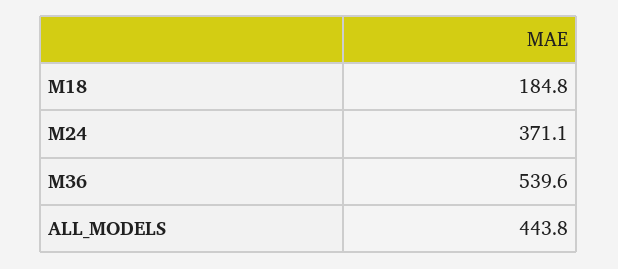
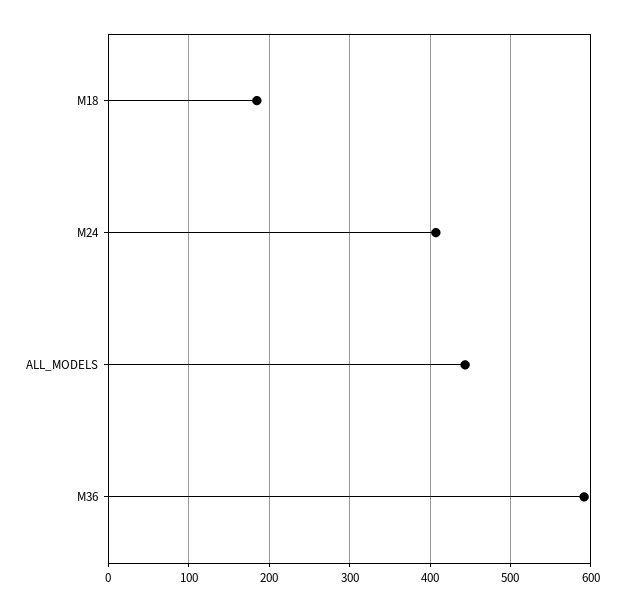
M24: 371.1 -> 410
M36: 539.6 -> 590

